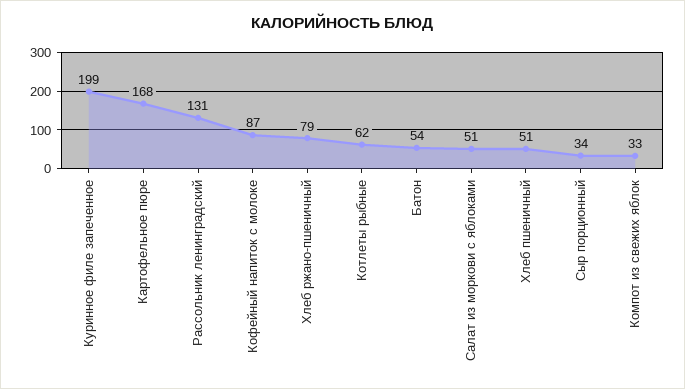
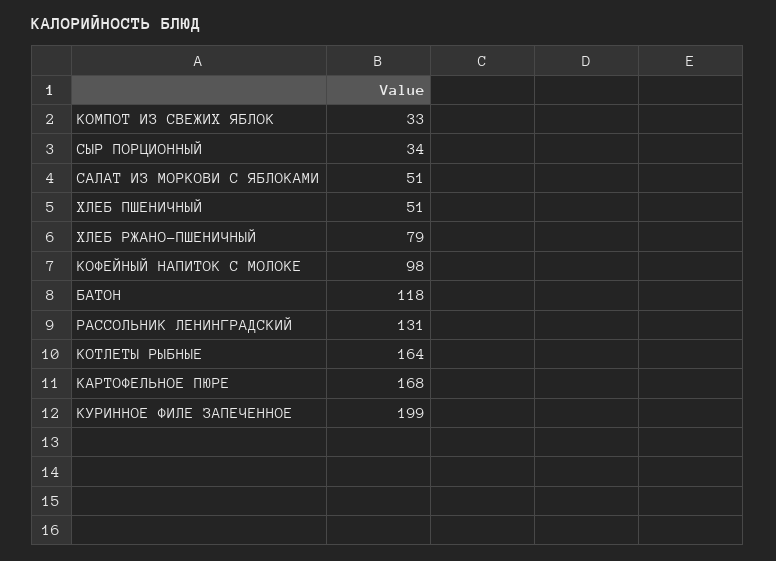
Кофейный напиток с молоке: 87 -> 98
Котлеты рыбные: 62 -> 164
Батон: 54 -> 118

